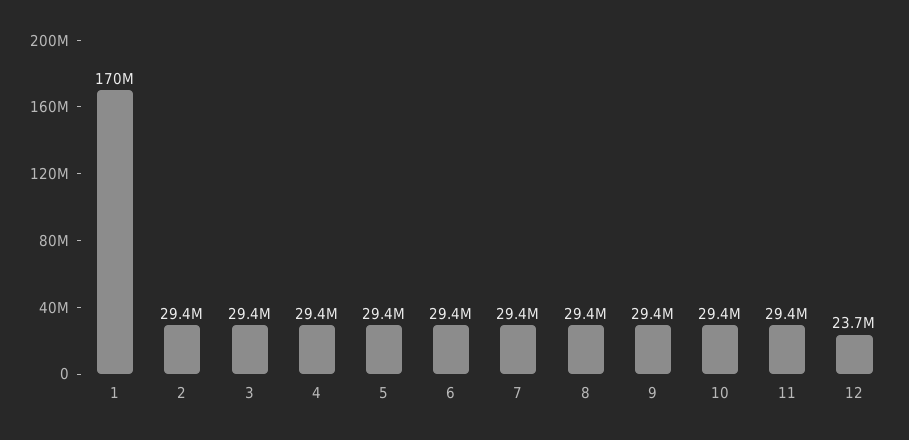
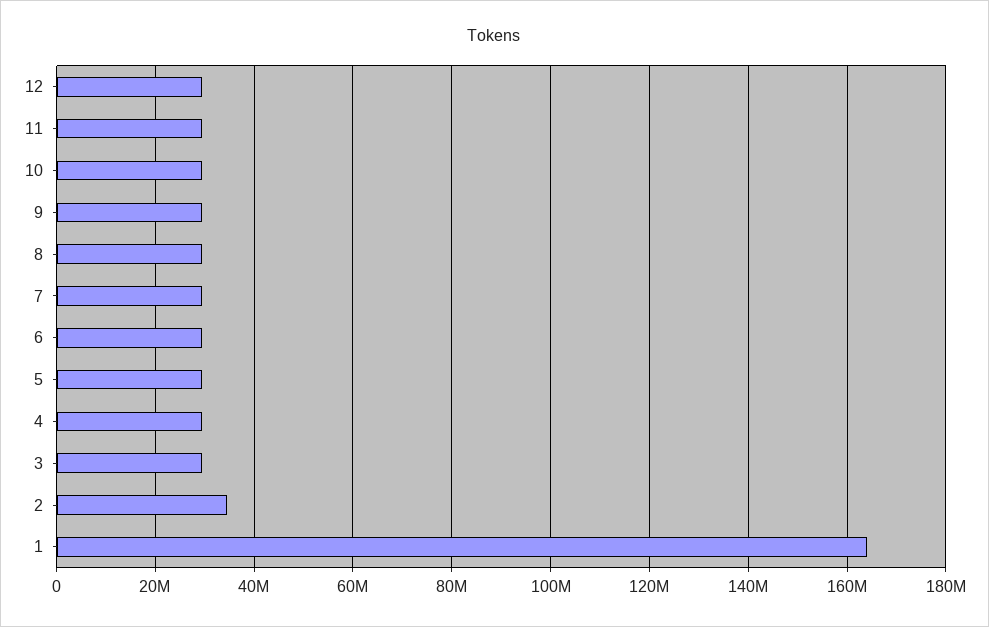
1: 170000000 -> 164000000
2: 29400000 -> 34000000
12: 23700000 -> 30000000

